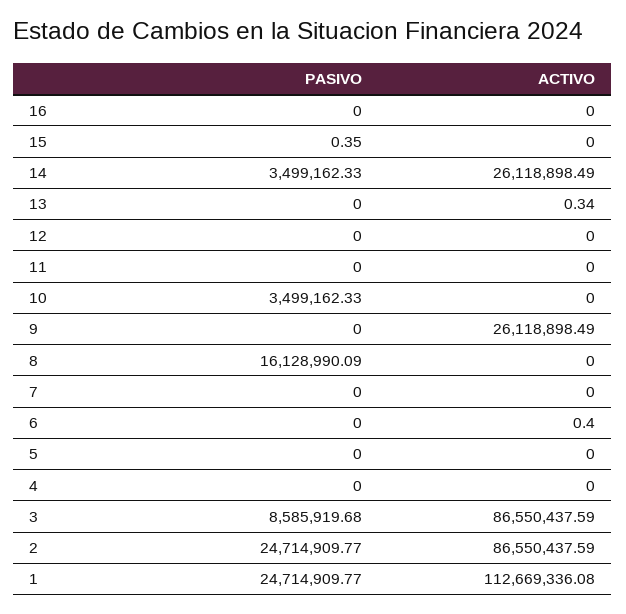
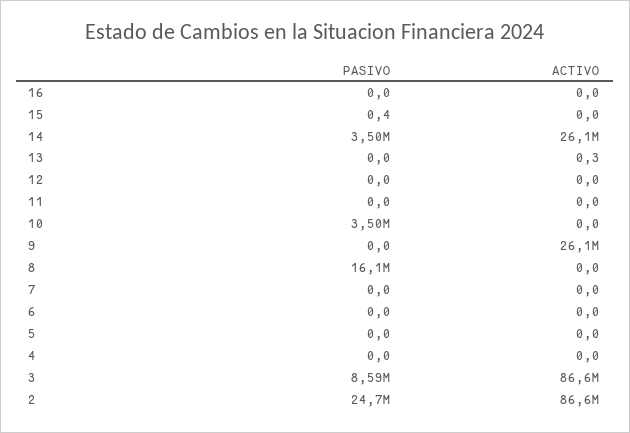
ACTIVO, 6: 0.4 -> 0
PASIVO, 1: 24714909.77 -> none
ACTIVO, 1: 112669336.08 -> none

